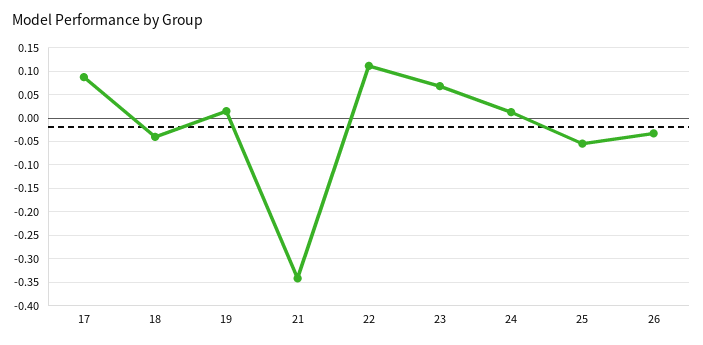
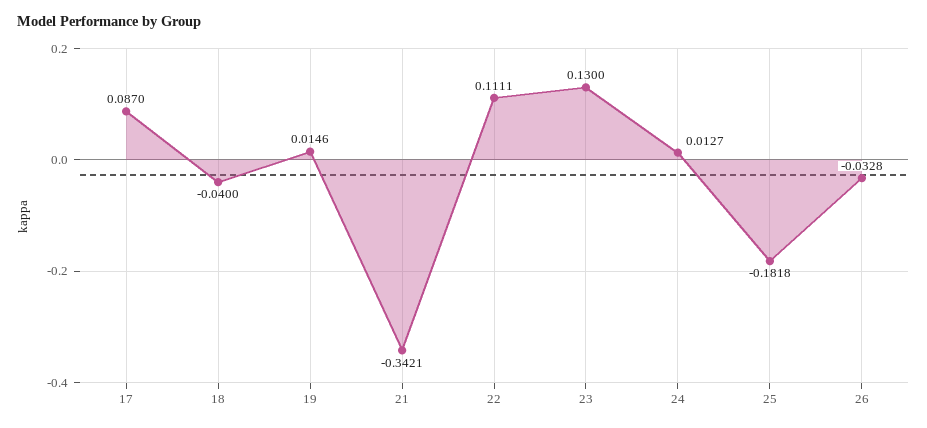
23: 0.075 -> 0.13
25: -0.05 -> -0.1818

